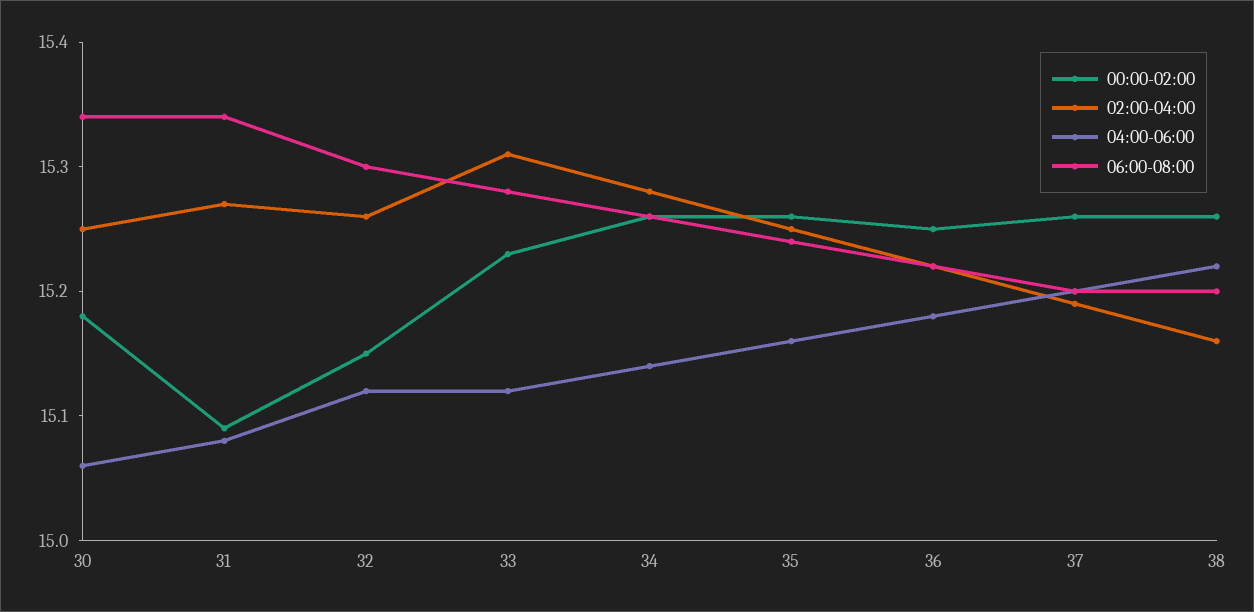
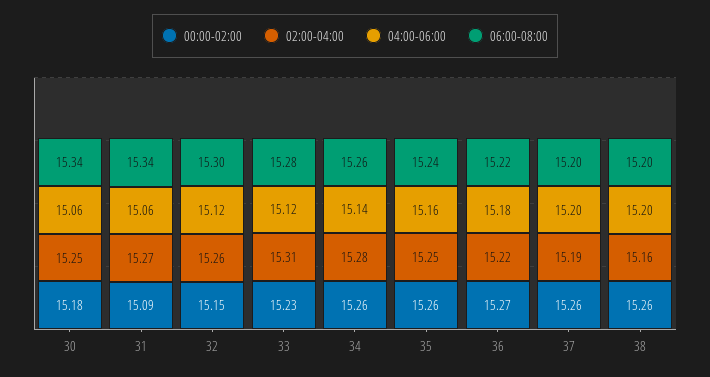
04:00-06:00, 31: 15.08 -> 15.06
00:00-02:00, 36: 15.25 -> 15.27
04:00-06:00, 38: 15.22 -> 15.2

